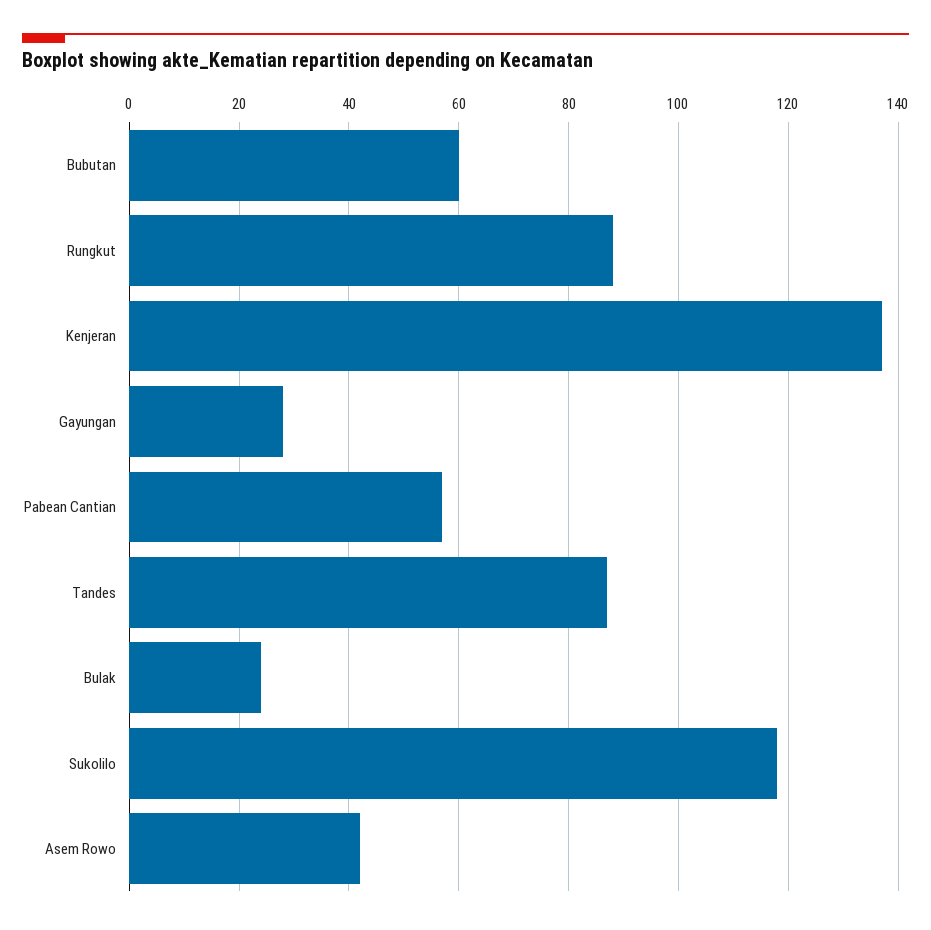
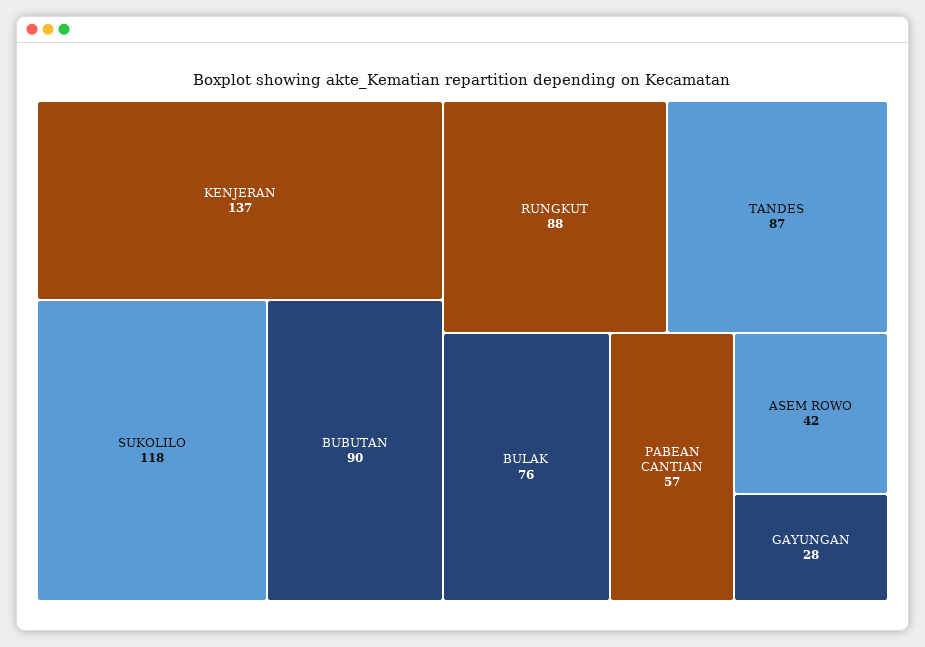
Bubutan: 60 -> 90
Bulak: 25 -> 76

